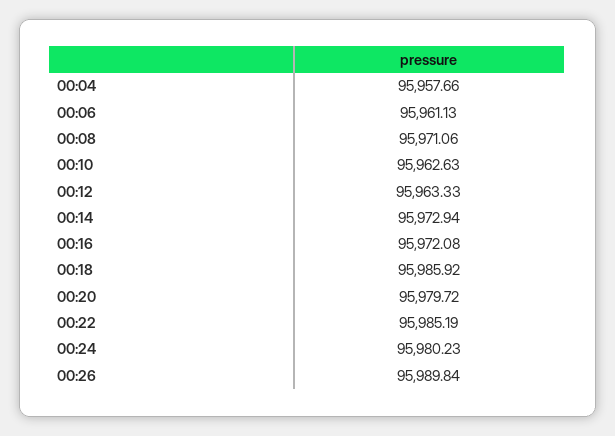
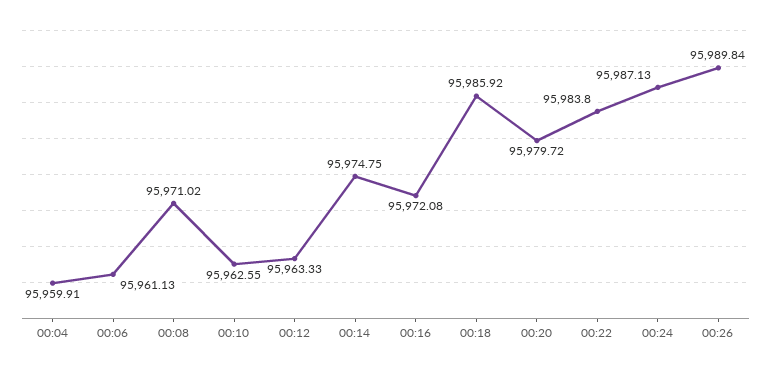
00:04: 95957.66 -> 95959.91
00:08: 95971.06 -> 95971.02
00:10: 95962.63 -> 95962.55
00:14: 95972.94 -> 95974.75
00:22: 95985.19 -> 95983.8
00:24: 95980.23 -> 95987.13

